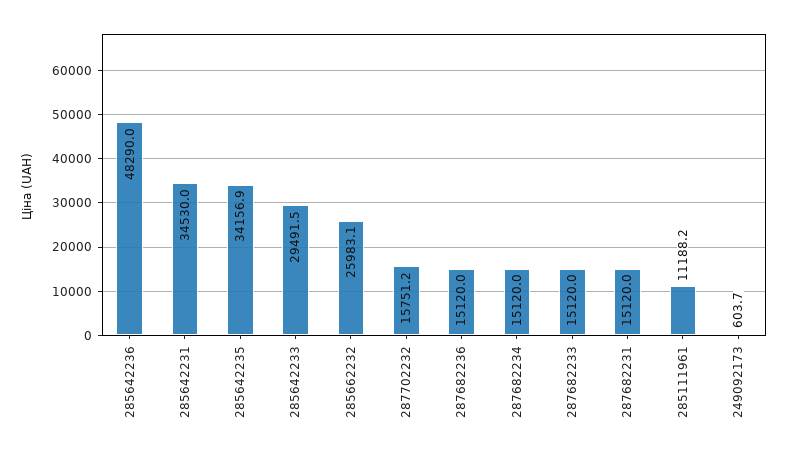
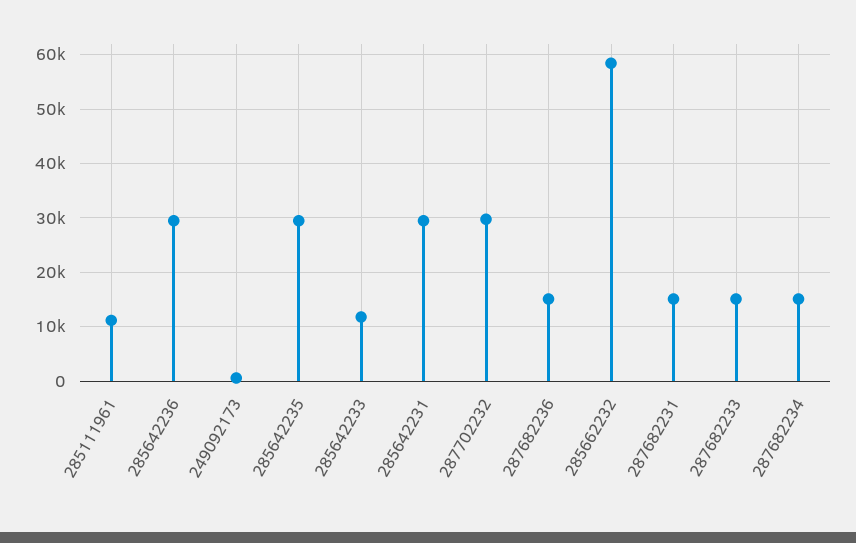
285642236: 48290 -> 30000
285642231: 34530 -> 30000
285642235: 34156.9 -> 30000
285642233: 29491.5 -> 12000
285662232: 25983.1 -> 58000
287702232: 15751.2 -> 30000

